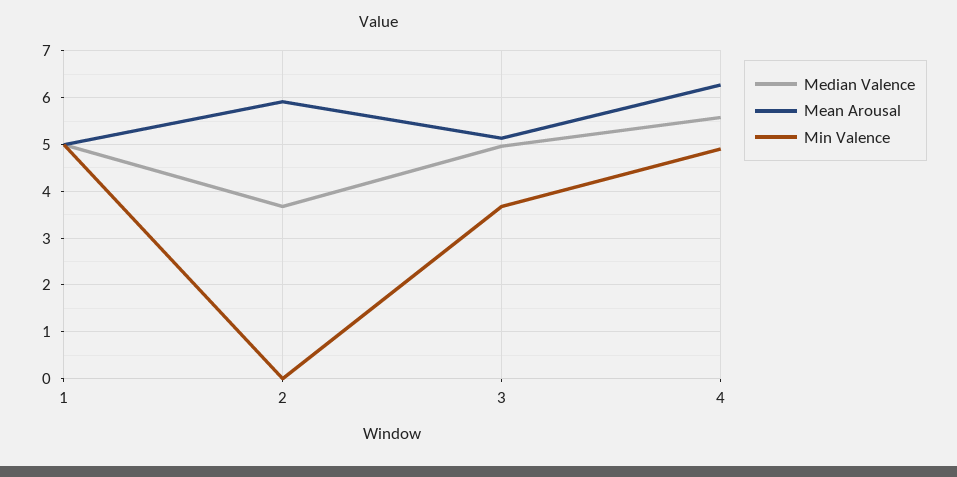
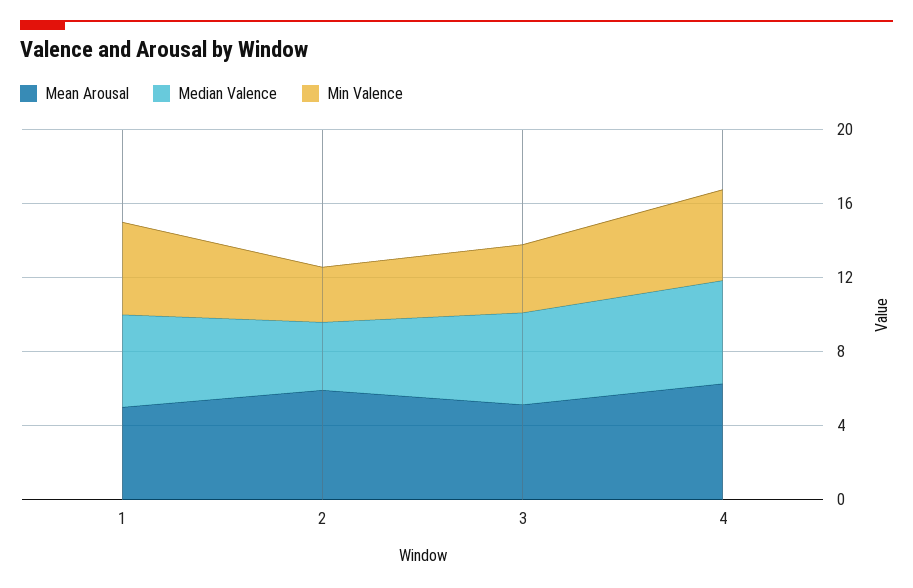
Min Valence, 2: 0 -> 3

